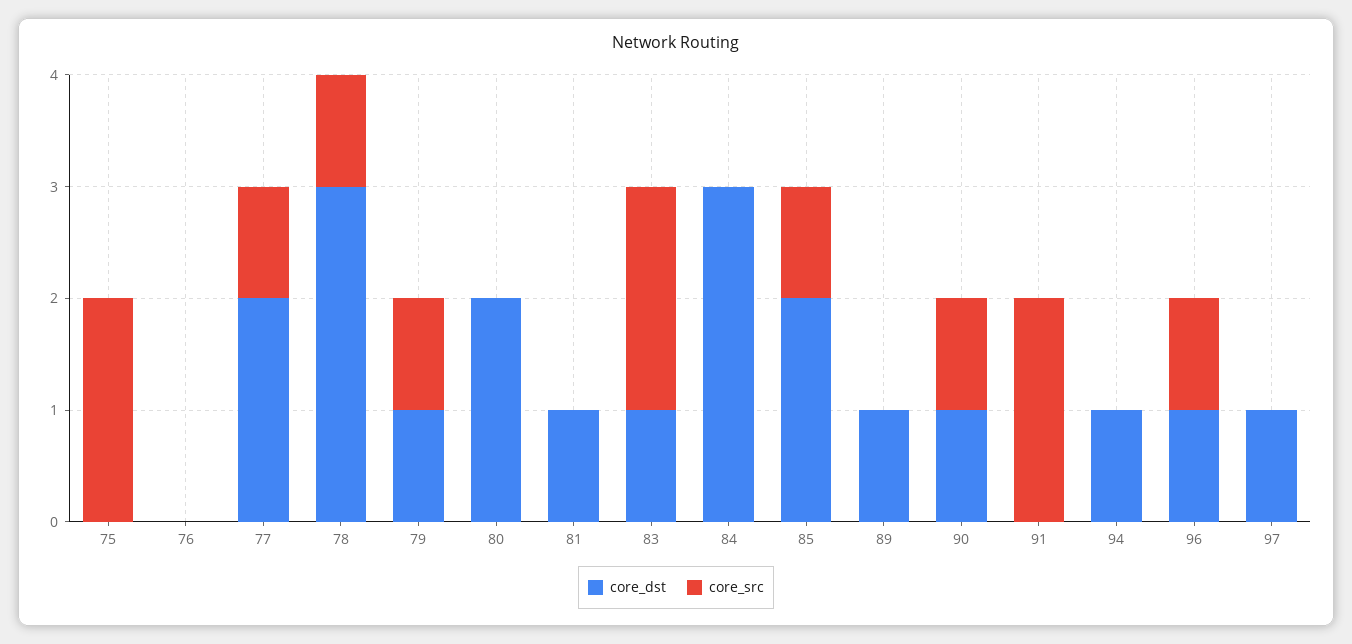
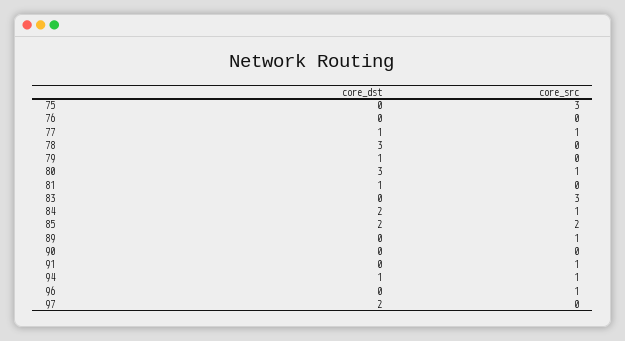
core_src, 75: 2 -> 3
core_dst, 77: 2 -> 1
core_src, 78: 1 -> 0
core_src, 79: 1 -> 0
core_dst, 80: 2 -> 3
core_src, 80: 0 -> 1
core_dst, 83: 1 -> 0
core_src, 83: 2 -> 3
core_dst, 84: 3 -> 2
core_src, 84: 0 -> 1
core_src, 85: 1 -> 2
core_dst, 89: 1 -> 0
core_src, 89: 0 -> 1
core_dst, 90: 1 -> 0
core_src, 90: 1 -> 0
core_src, 91: 2 -> 1
core_src, 94: 0 -> 1
core_dst, 96: 1 -> 0
core_dst, 97: 1 -> 2

